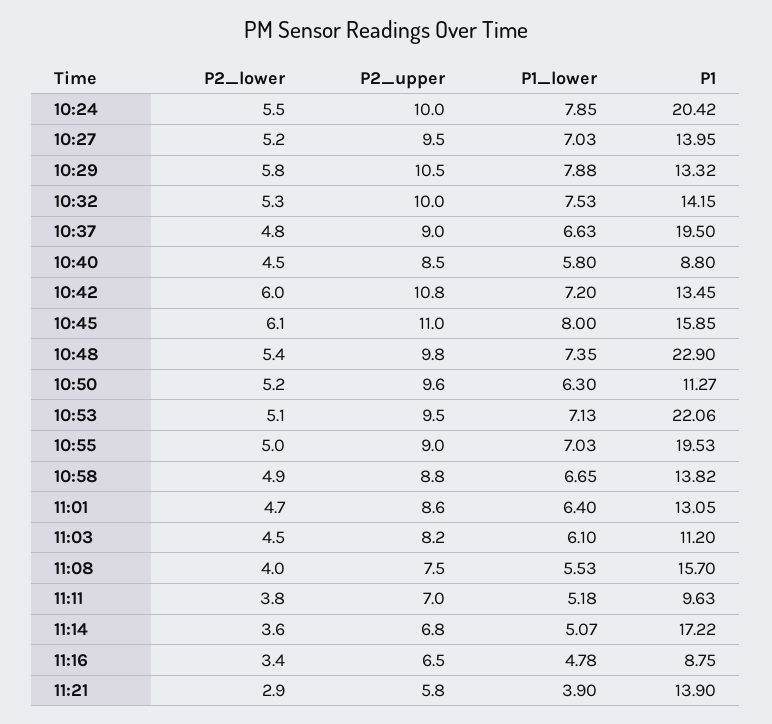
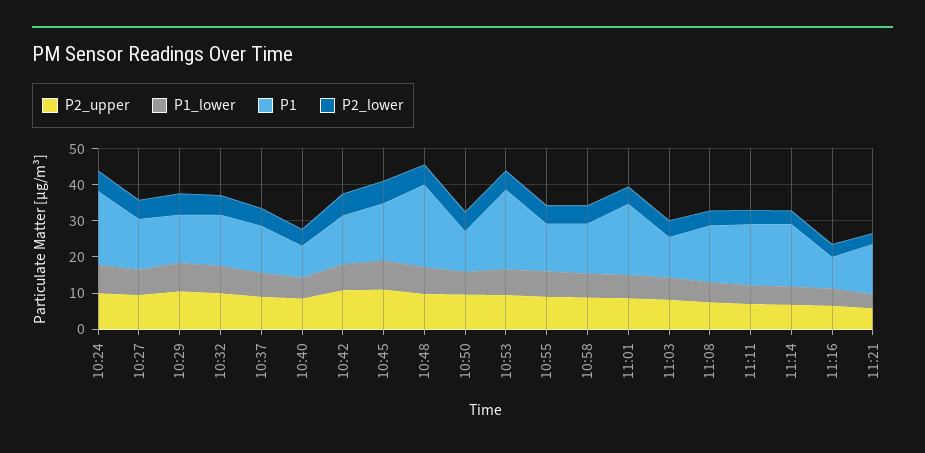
P1, 10:37: 19.5 -> 12.5
P1, 10:55: 19.53 -> 12.5
P1, 11:01: 13.05 -> 20
P1, 11:11: 9.63 -> 17.5

